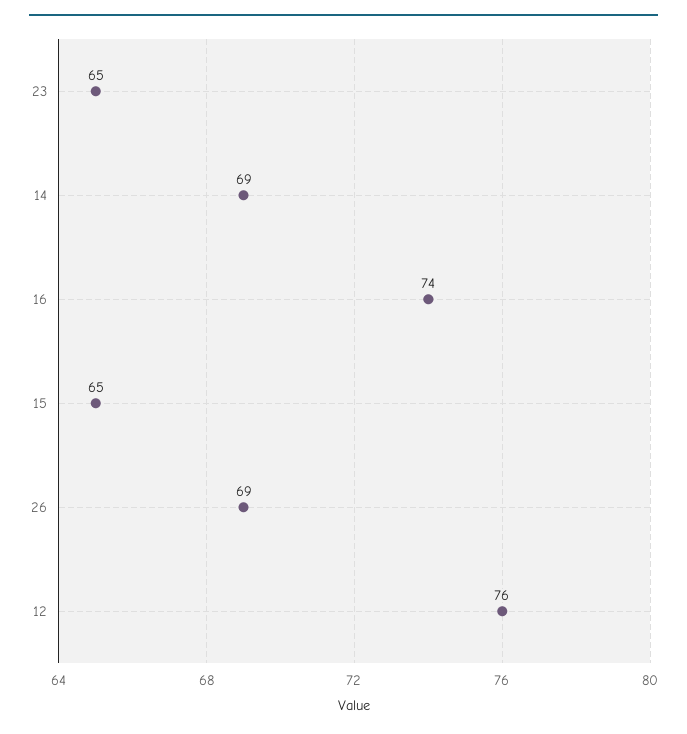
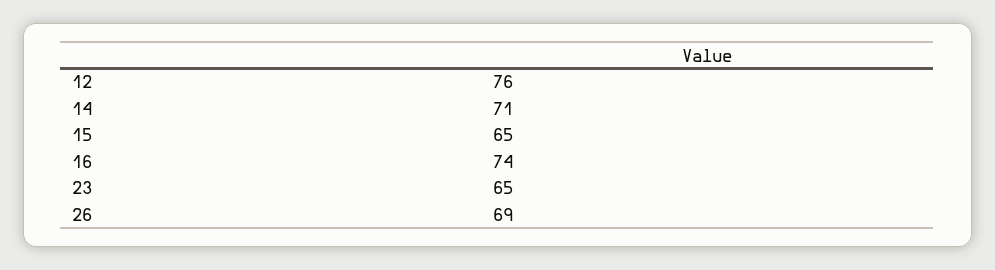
14: 69 -> 71

